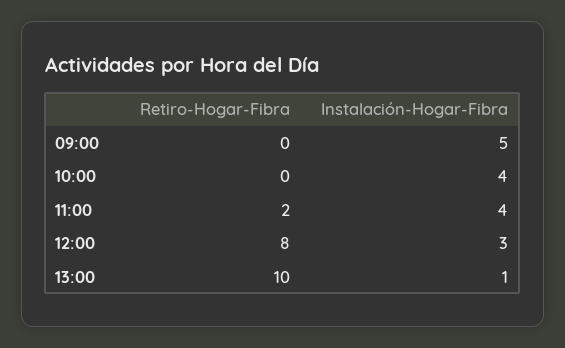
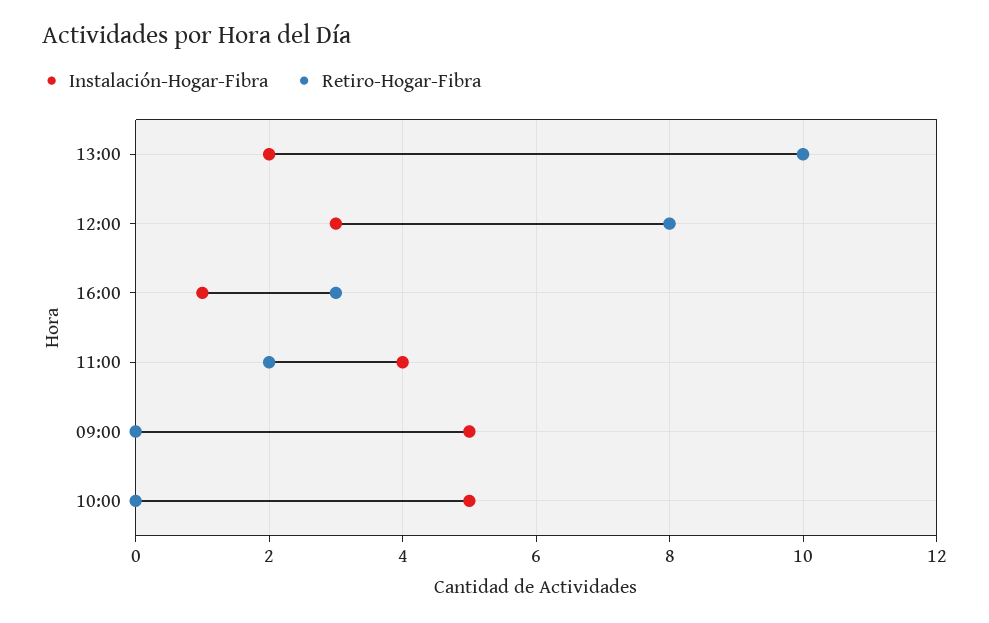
Instalación-Hogar-Fibra, 10:00: 4 -> 5
Instalación-Hogar-Fibra, 13:00: 1 -> 2
Instalación-Hogar-Fibra, 16:00: none -> 1
Retiro-Hogar-Fibra, 16:00: none -> 3

